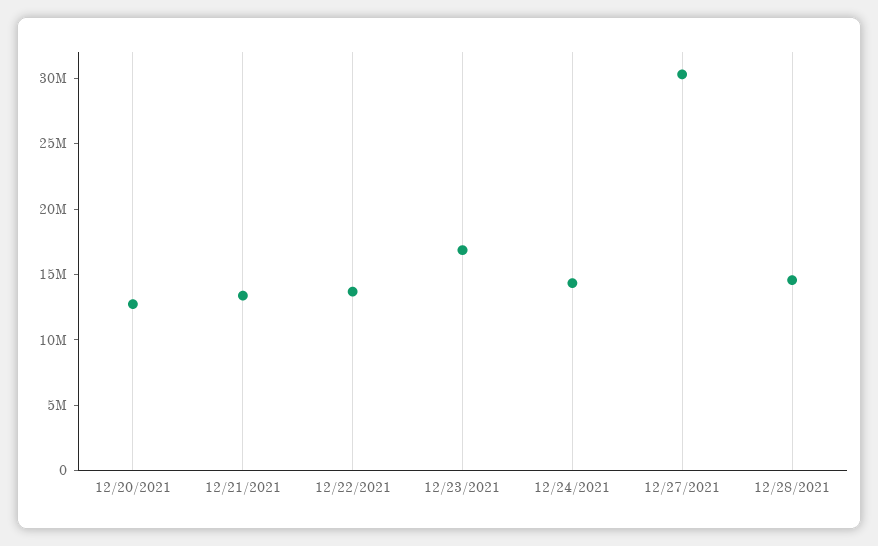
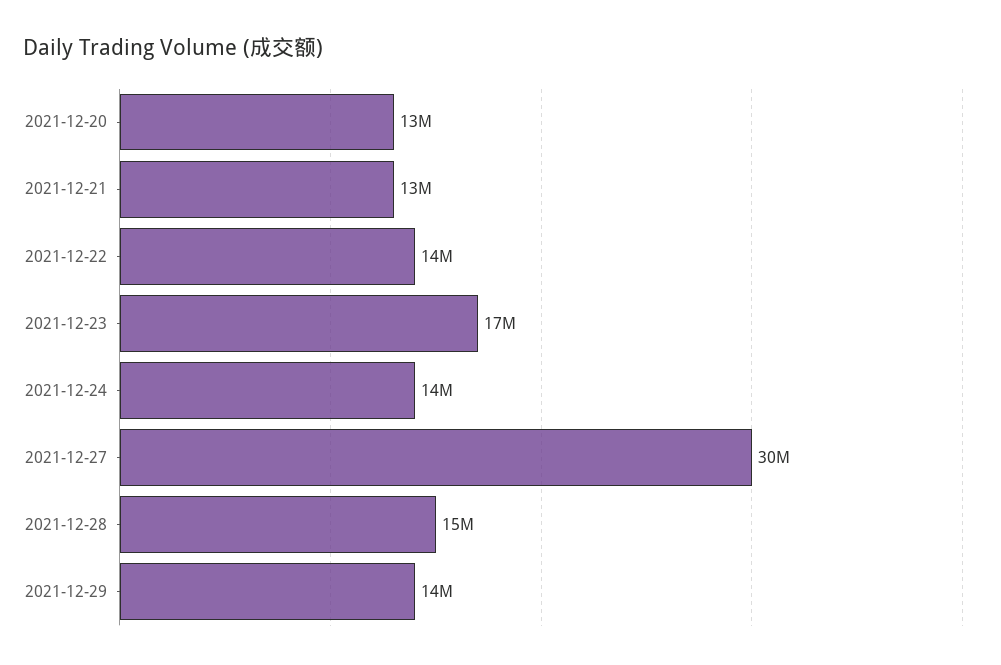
2021-12-29: none -> 14000000

